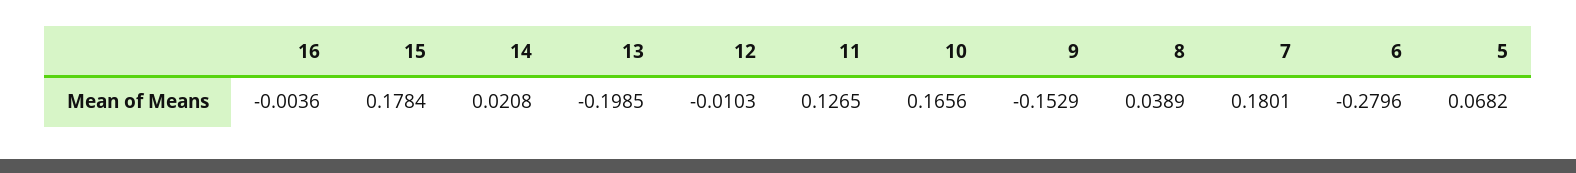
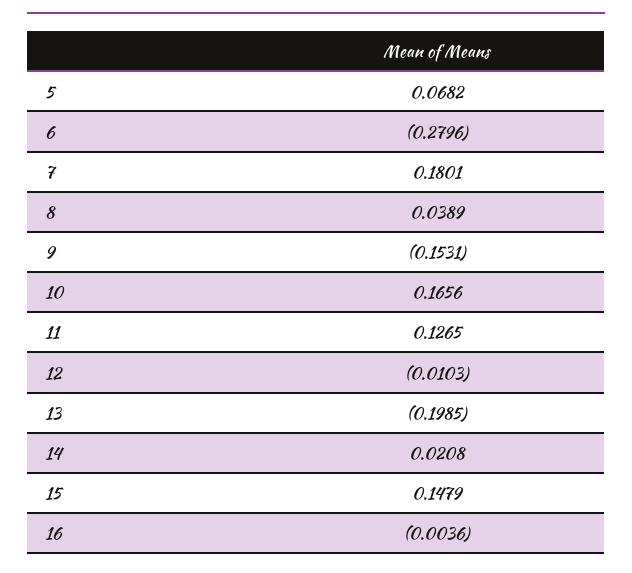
15: 0.1784 -> 0.1479
9: -0.1529 -> -0.1531

